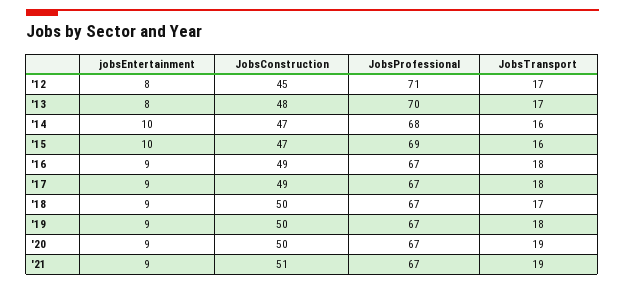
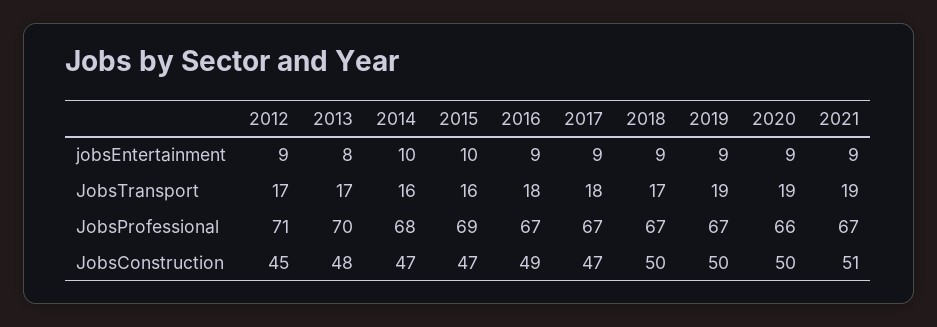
jobsEntertainment, '12: 8 -> 9
JobsConstruction, '17: 49 -> 47
JobsTransport, '19: 18 -> 19
JobsProfessional, '20: 67 -> 66

